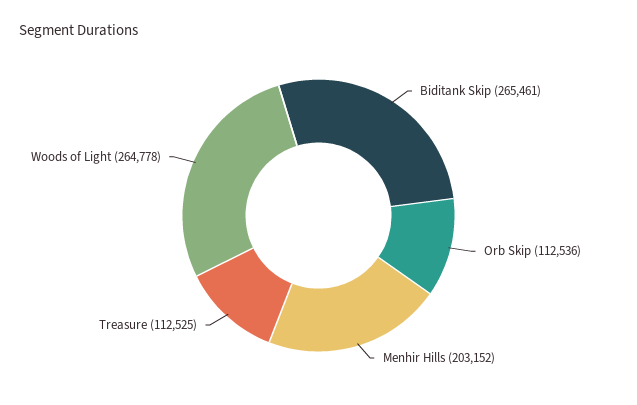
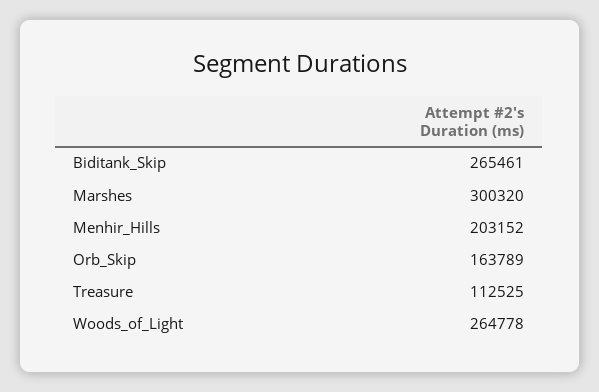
Orb Skip: 112536 -> 163789
Marshes: none -> 300320

